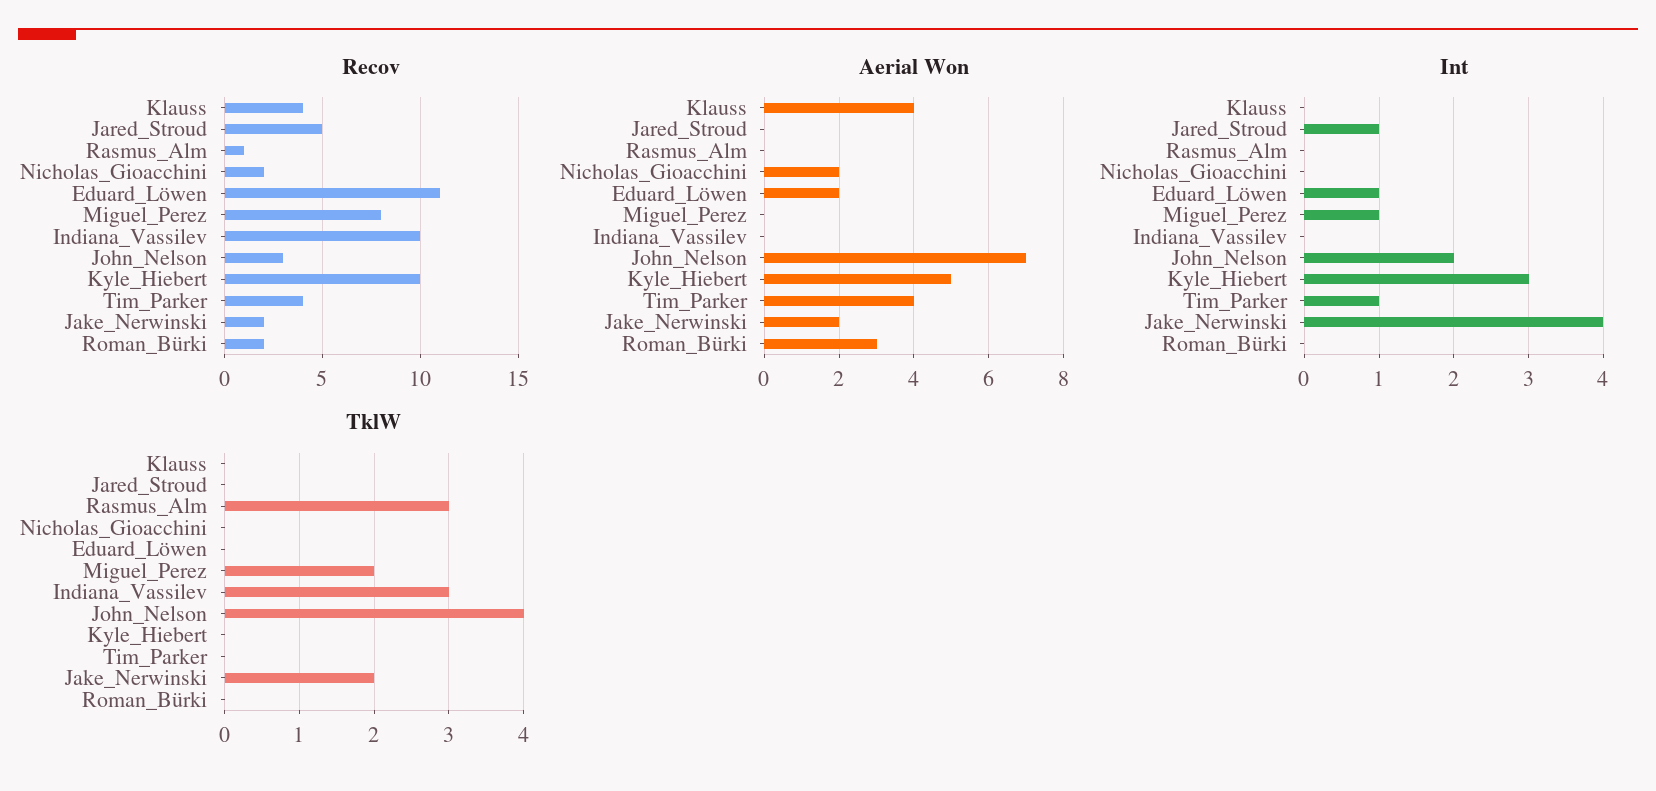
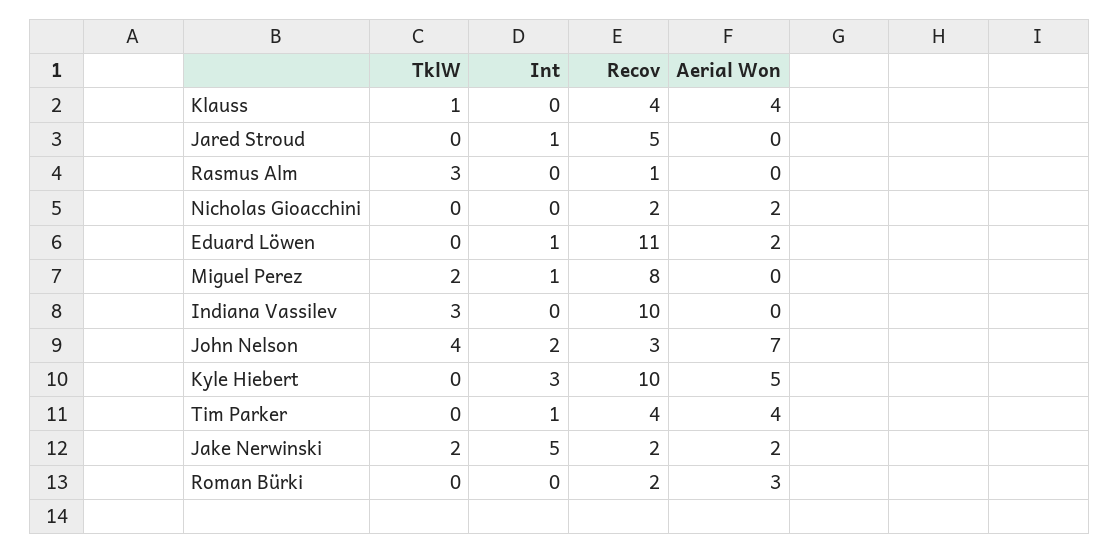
Int, Jake_Nerwinski: 4 -> 5
TklW, Klauss: 0 -> 1

